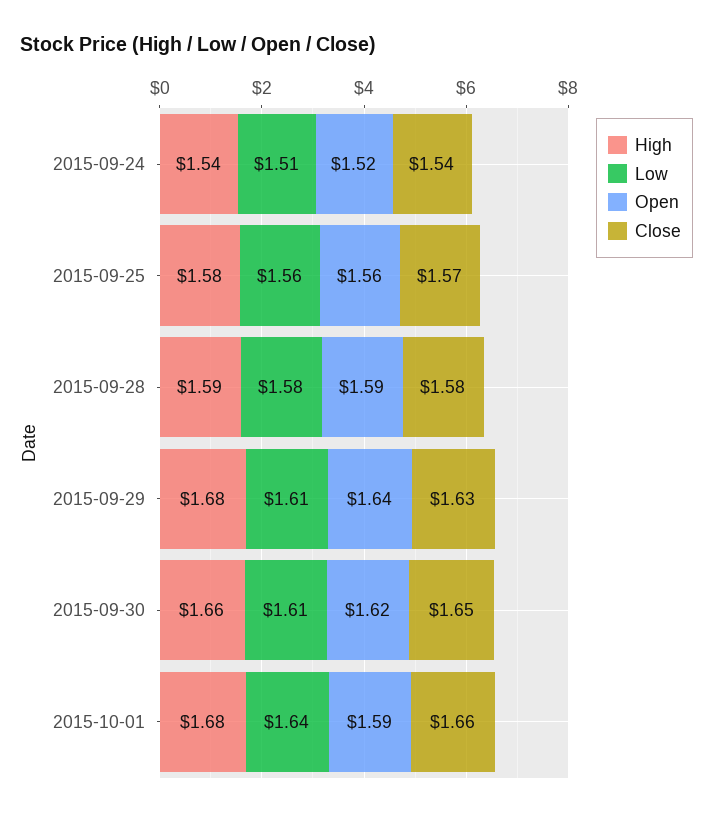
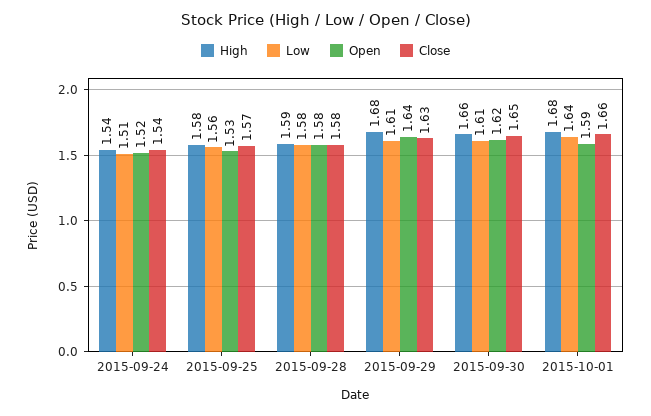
Open, 2015-09-25: 1.56 -> 1.53
Open, 2015-09-28: 1.59 -> 1.58

